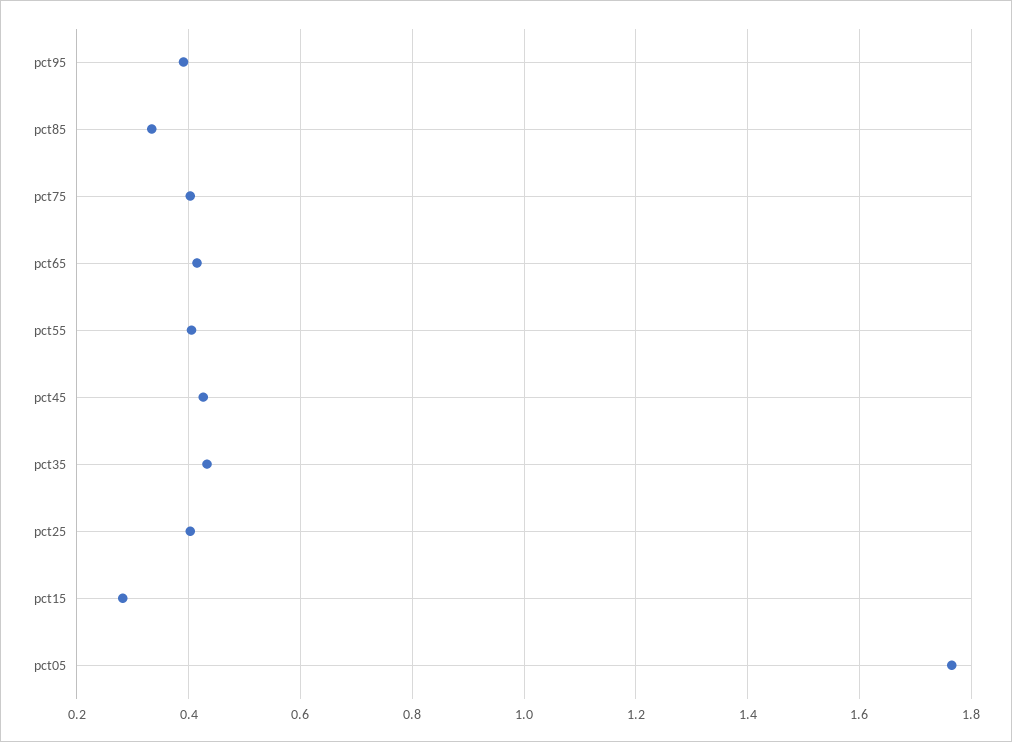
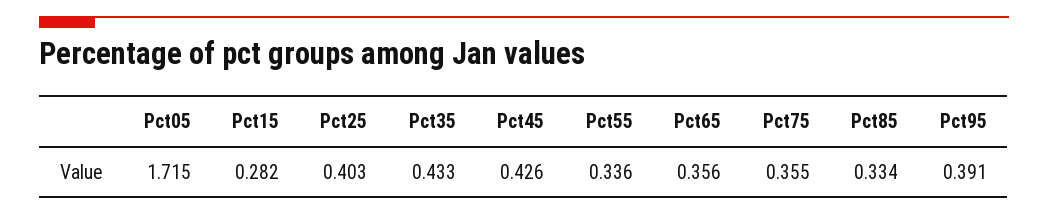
pct75: 0.4 -> 0.355
pct65: 0.42 -> 0.356
pct55: 0.4 -> 0.336
pct05: 1.76 -> 1.715

